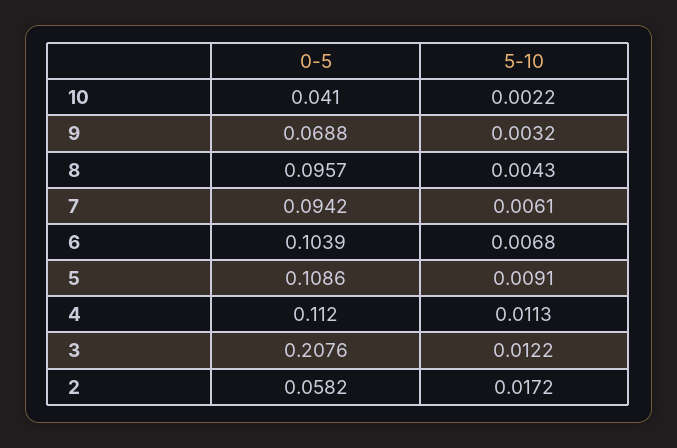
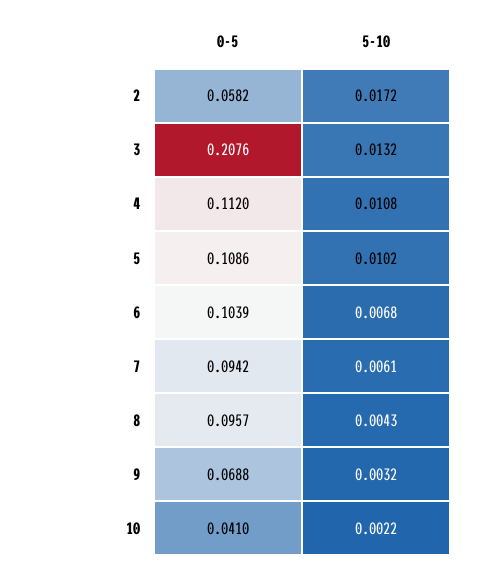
5-10, 5: 0.0091 -> 0.0102
5-10, 4: 0.0113 -> 0.0108
5-10, 3: 0.0122 -> 0.0132

